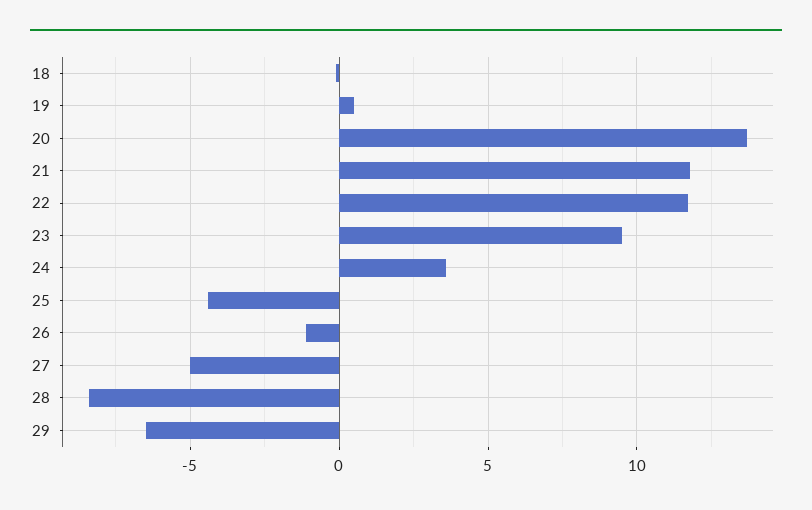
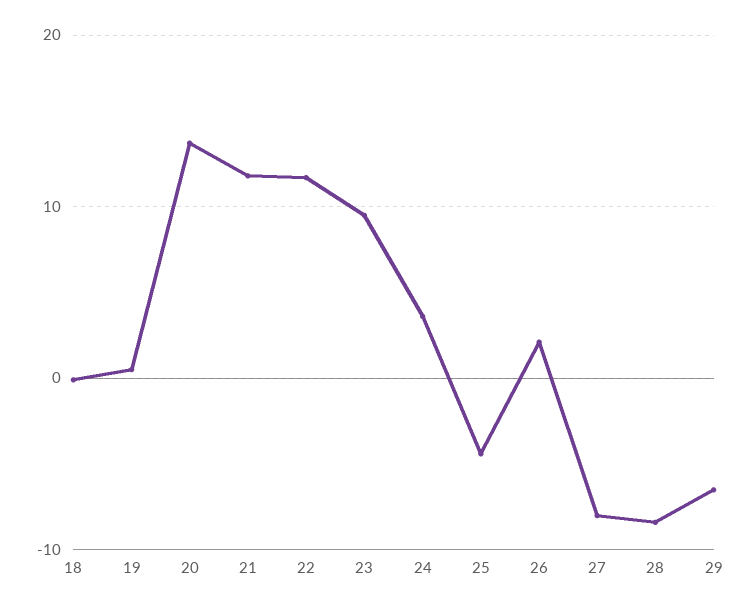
26: -1 -> 2
27: -5 -> -8

